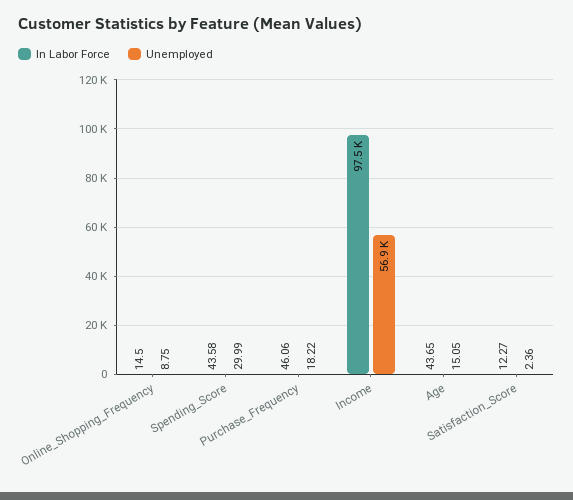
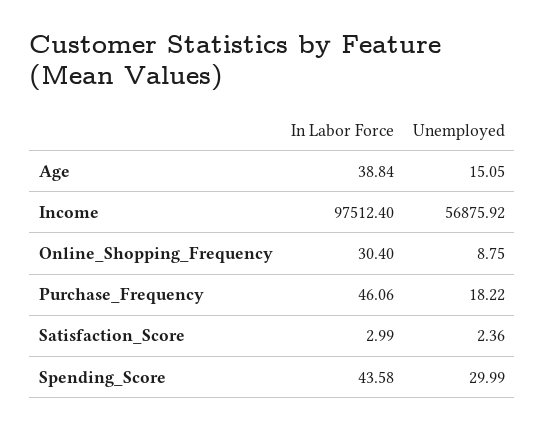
In Labor Force, Online_Shopping_Frequency: 14.5 -> 30.4
In Labor Force, Age: 43.65 -> 38.84
In Labor Force, Satisfaction_Score: 12.27 -> 2.99

